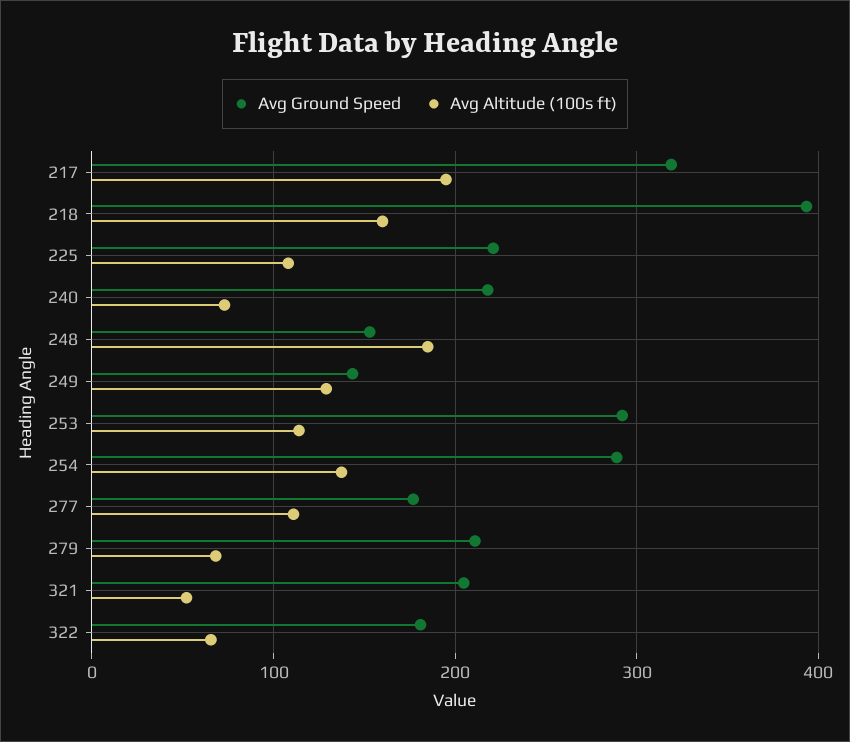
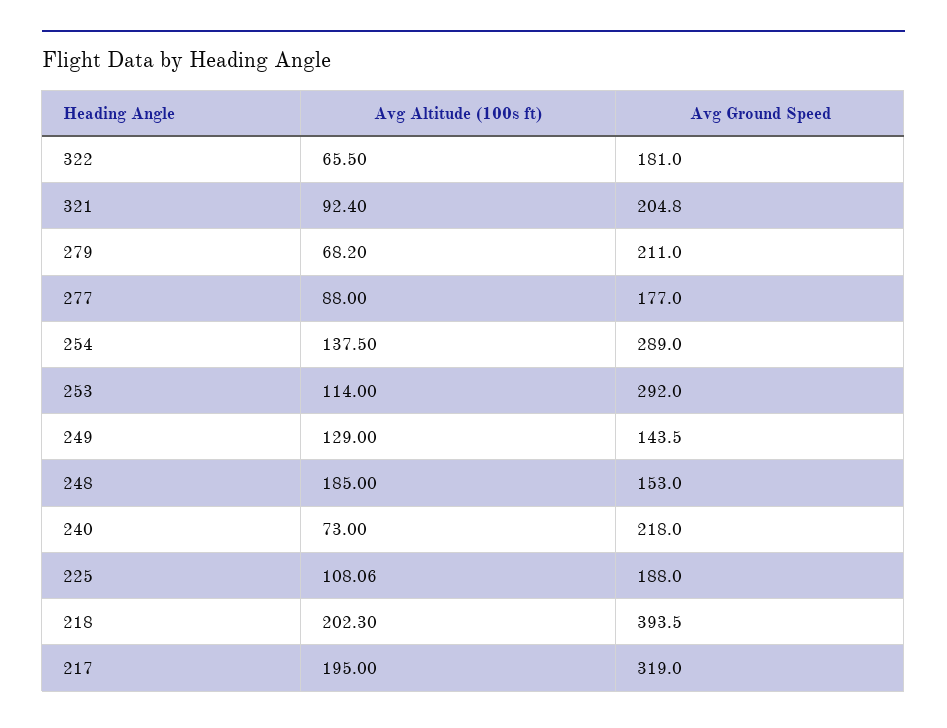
Avg Altitude (100s ft), 218: 160 -> 202.3
Avg Ground Speed, 225: 220 -> 188
Avg Altitude (100s ft), 277: 110 -> 88
Avg Altitude (100s ft), 321: 50 -> 92.4

